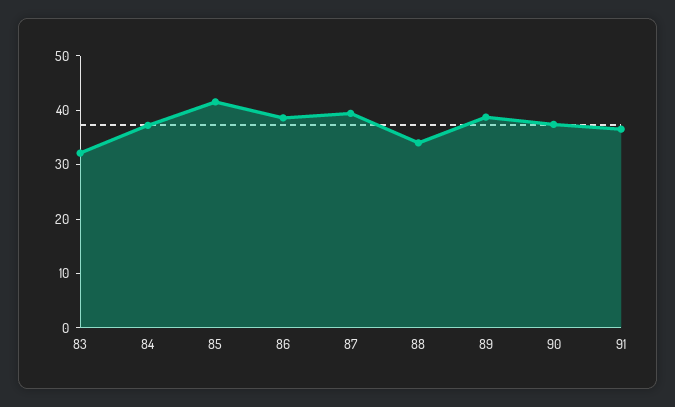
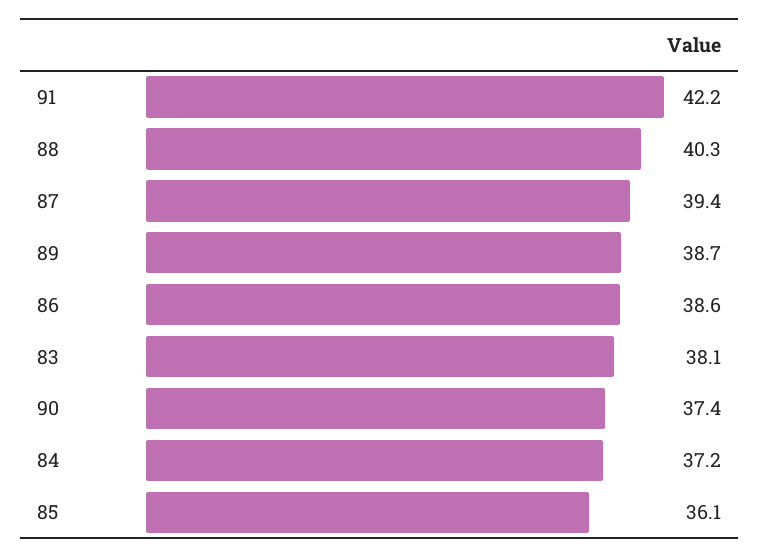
83: 32 -> 38.1
85: 42 -> 36.1
88: 34 -> 40.3
91: 36 -> 42.2

